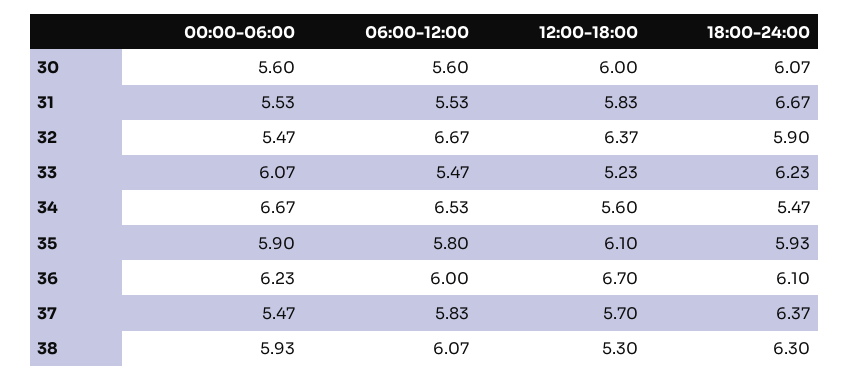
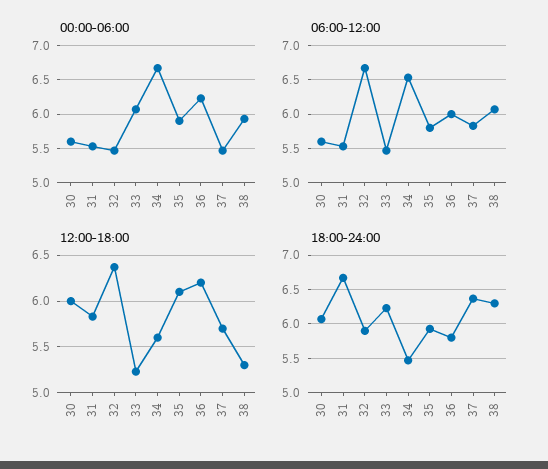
12:00-18:00, 36: 6.7 -> 6.2
18:00-24:00, 36: 6.1 -> 5.8

